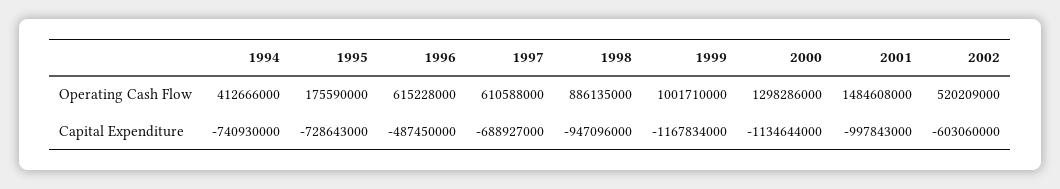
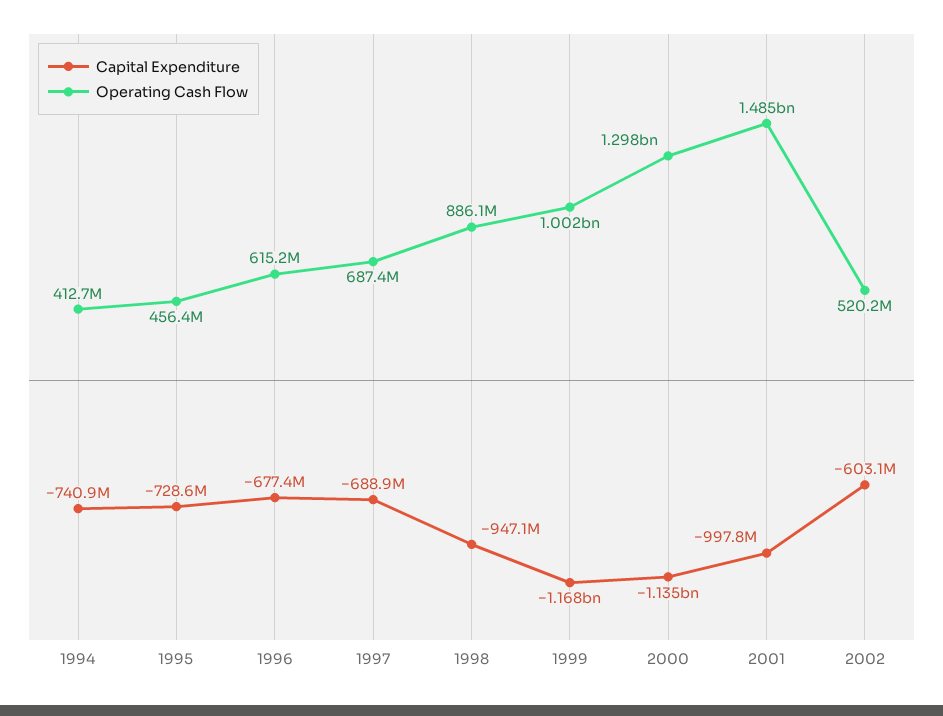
Operating Cash Flow, 1995: 175590000 -> 456400000
Operating Cash Flow, 1997: 610588000 -> 687400000
Capital Expenditure, 1996: -487450000 -> -677400000

